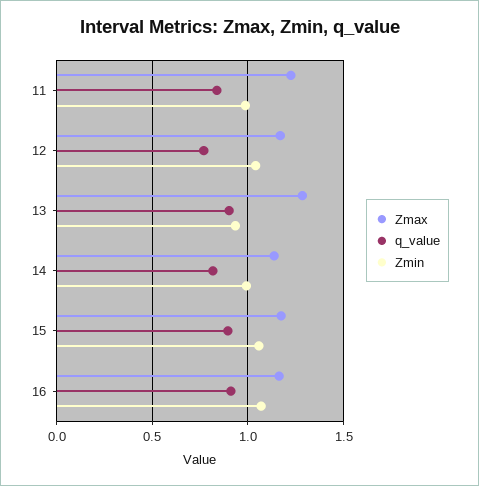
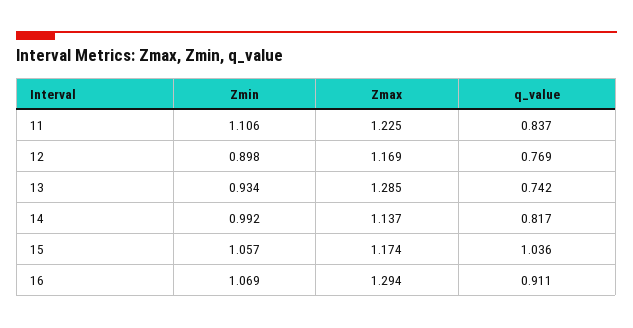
Zmin, 11: 1 -> 1.106
Zmin, 12: 1.05 -> 0.898
q_value, 13: 0.9 -> 0.742
q_value, 15: 0.9 -> 1.036
Zmax, 16: 1.15 -> 1.294

